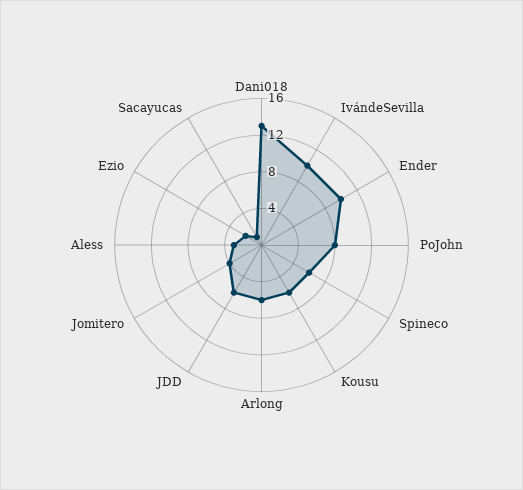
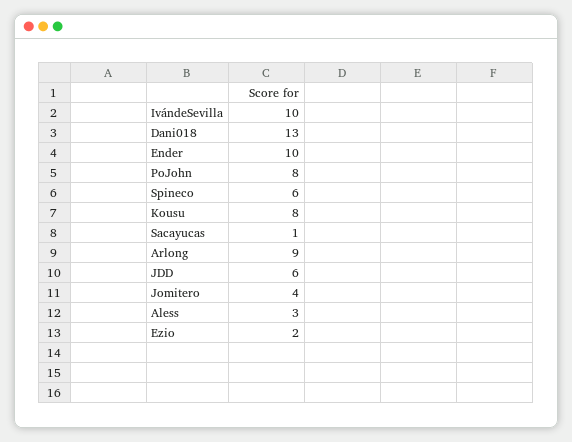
Kousu: 6 -> 8
Arlong: 6 -> 9

